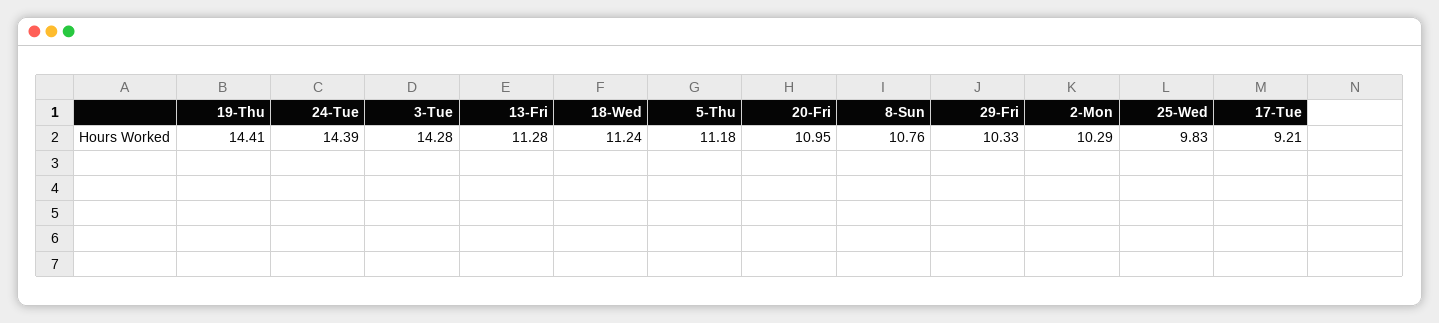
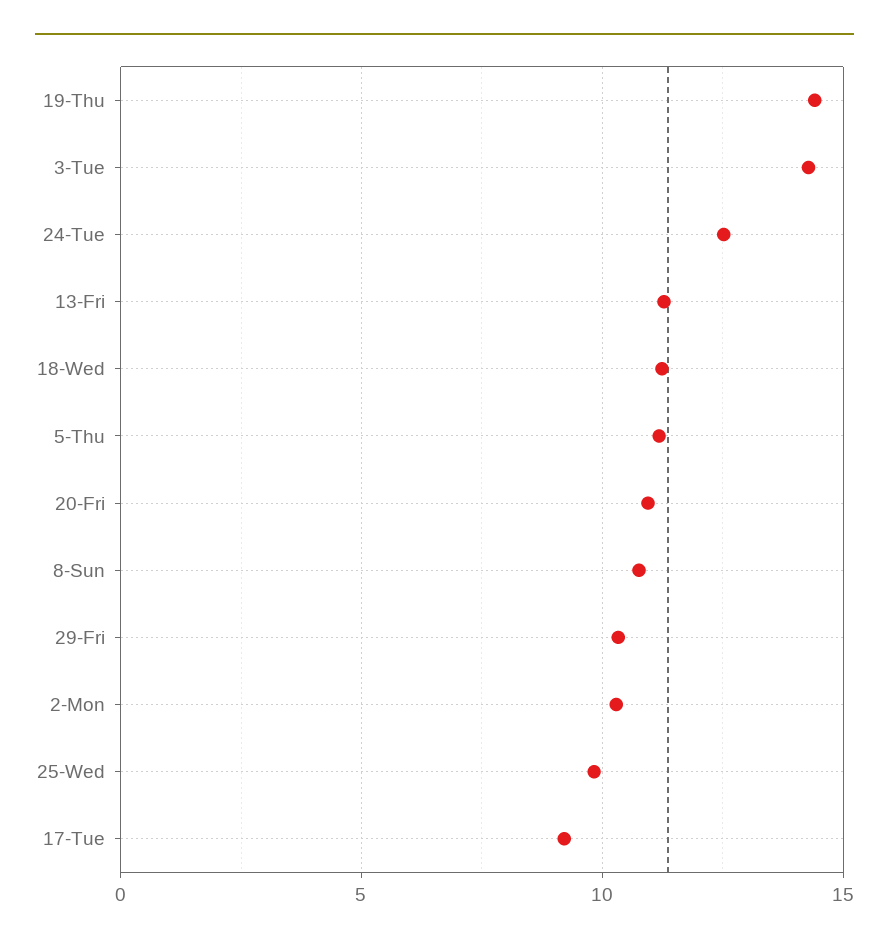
24-Tue: 14.39 -> 12.5

